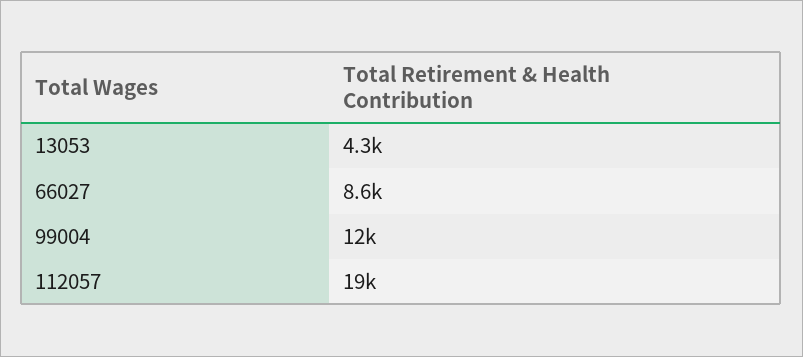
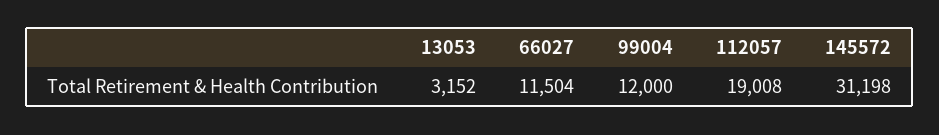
13053: 4300 -> 3152
66027: 8600 -> 11504
145572: none -> 31198

